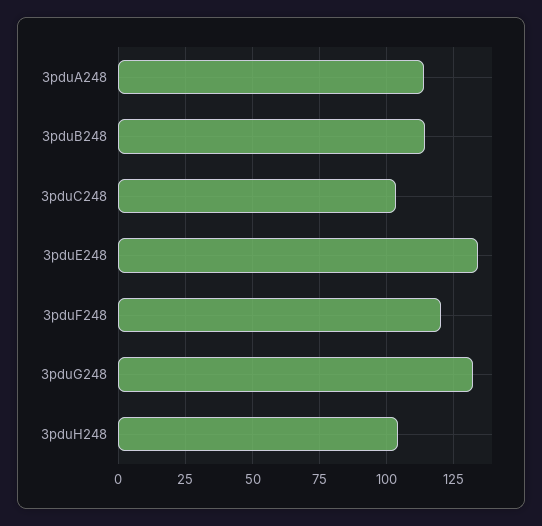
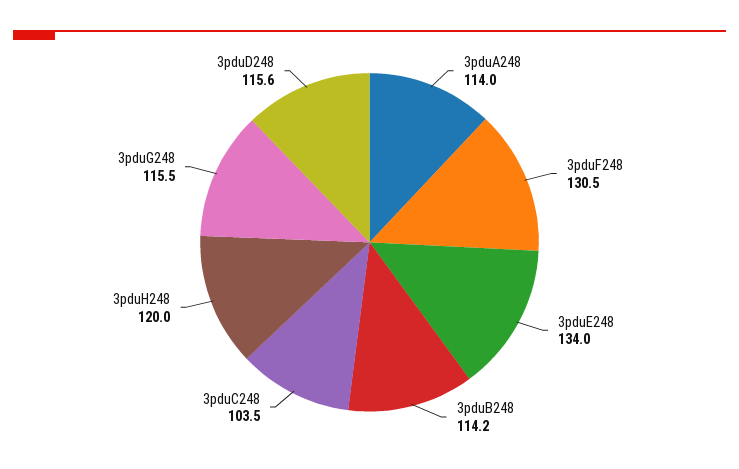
3pduF248: 120 -> 130.5
3pduG248: 132.5 -> 115.5
3pduH248: 105 -> 120
3pduD248: none -> 115.6

